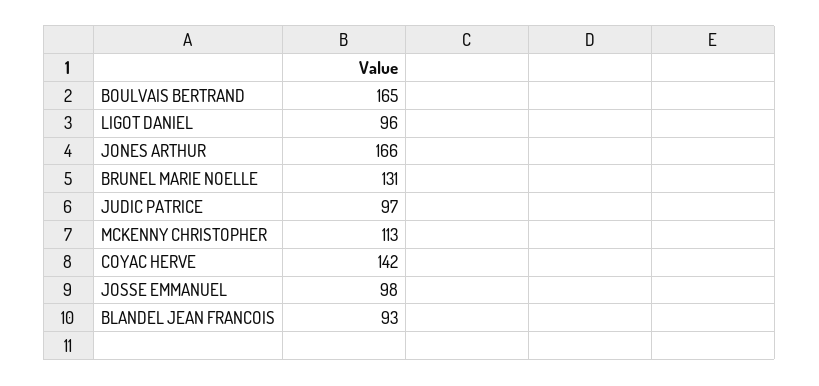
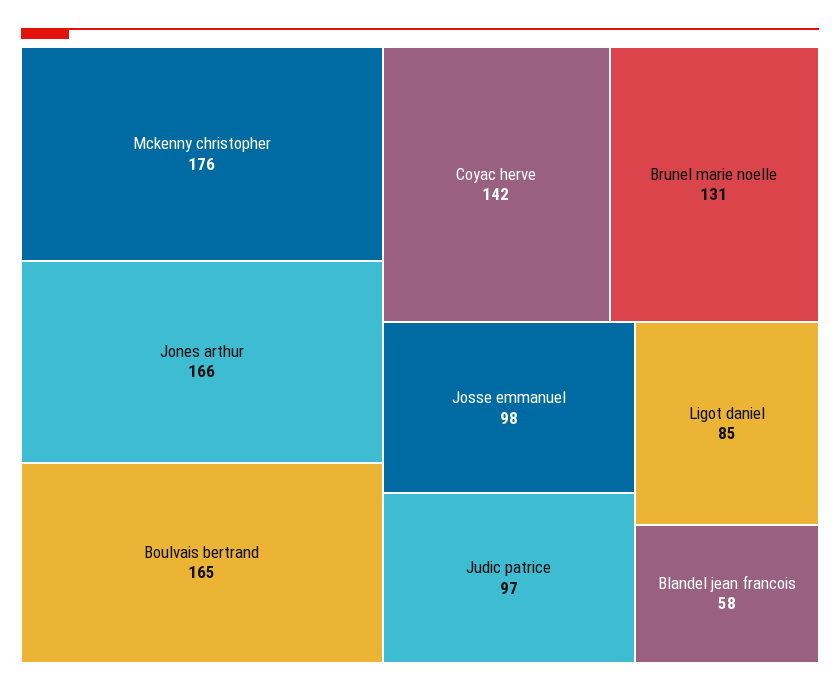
LIGOT DANIEL: 96 -> 85
MCKENNY CHRISTOPHER: 113 -> 176
BLANDEL JEAN FRANCOIS: 93 -> 58

